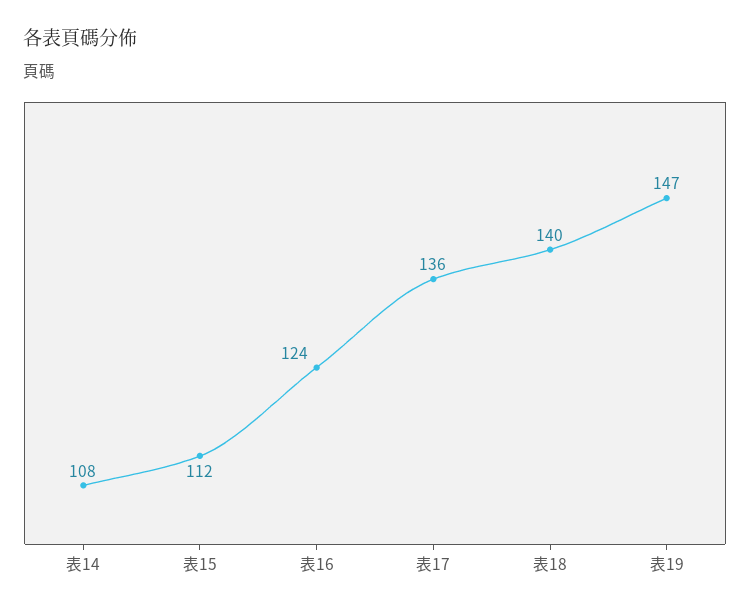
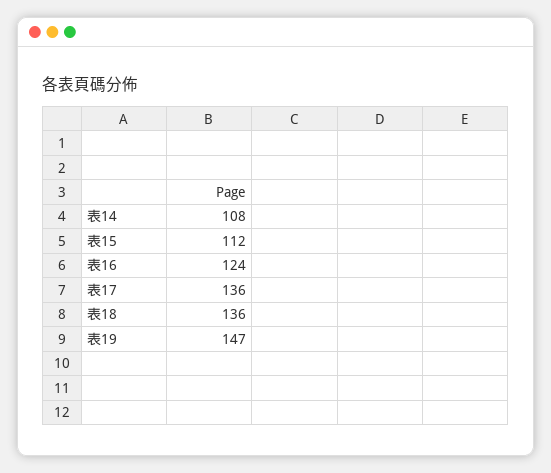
表18: 140 -> 136

